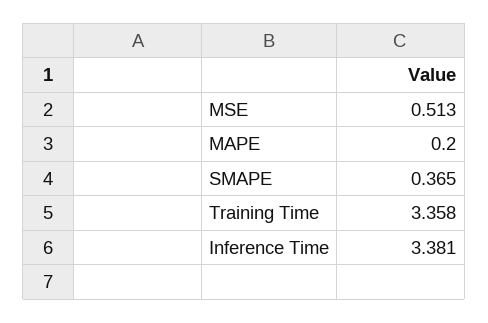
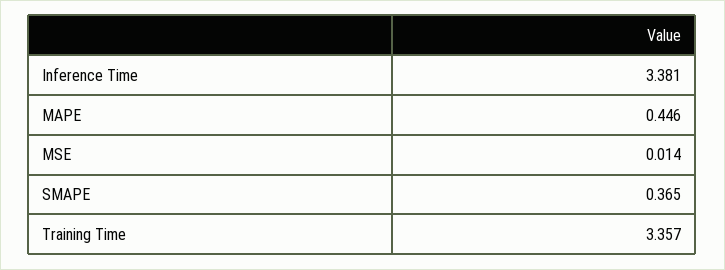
MSE: 0.513 -> 0.014
MAPE: 0.2 -> 0.446
Training Time: 3.358 -> 3.357

